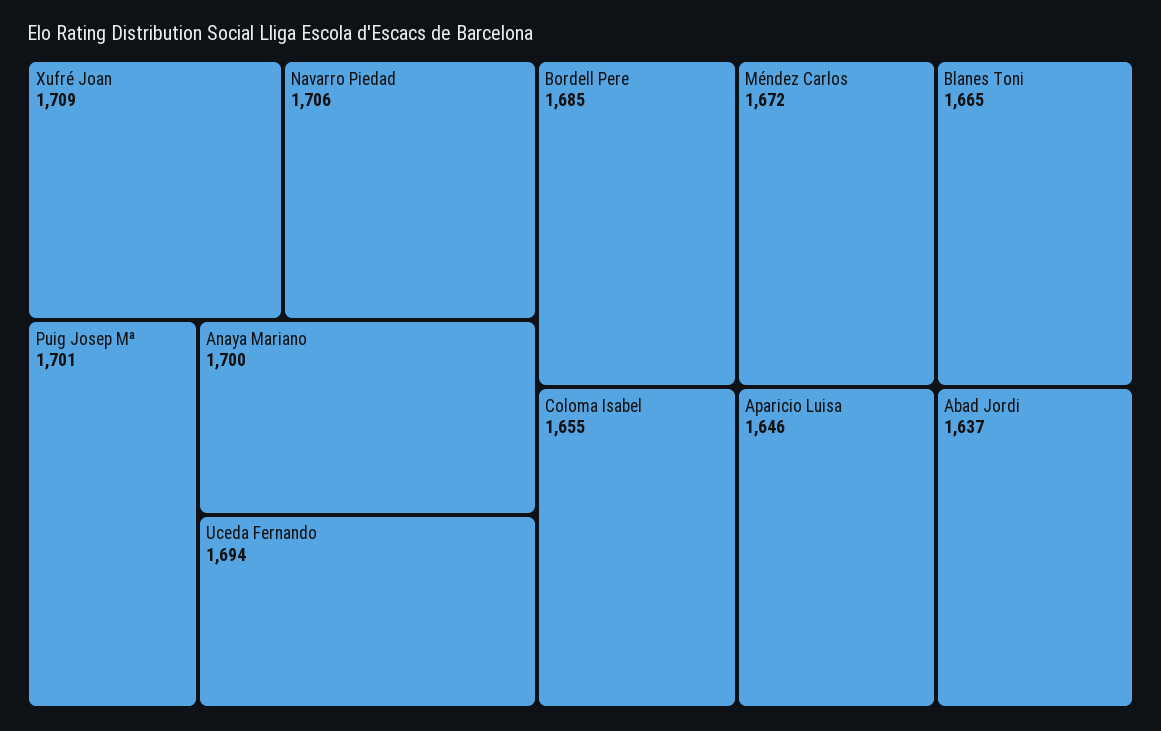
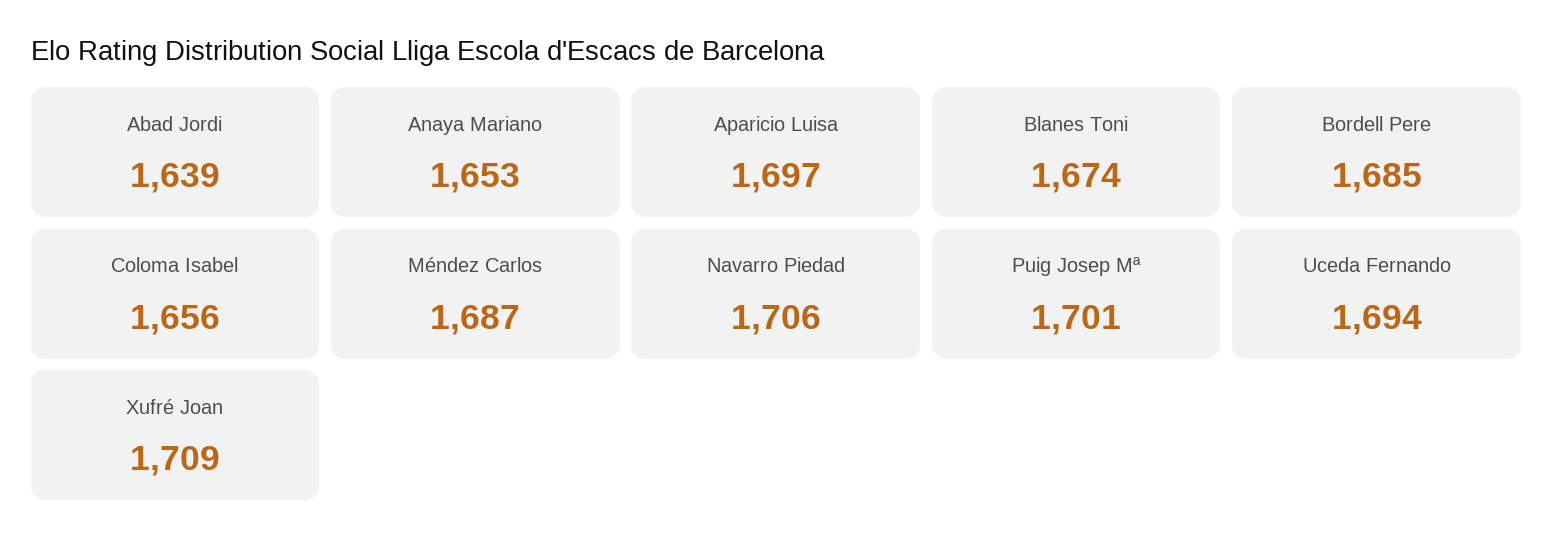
Anaya Mariano: 1700 -> 1653
Méndez Carlos: 1672 -> 1687
Blanes Toni: 1665 -> 1674
Coloma Isabel: 1655 -> 1656
Aparicio Luisa: 1646 -> 1697
Abad Jordi: 1637 -> 1639

